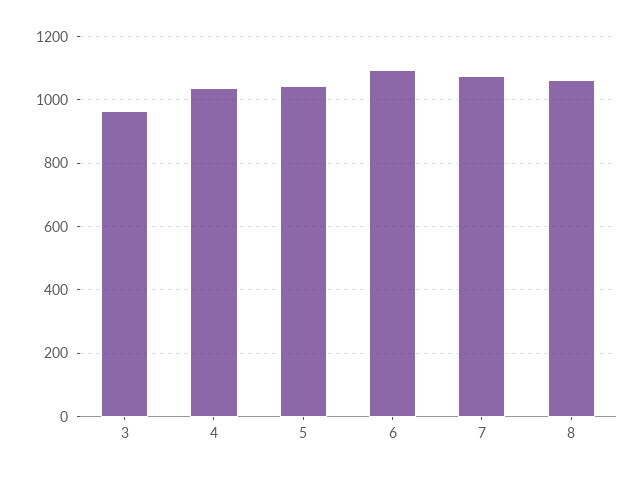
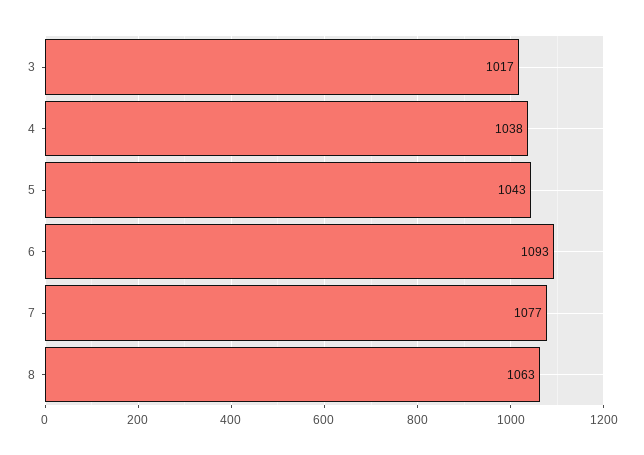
3: 960 -> 1017

